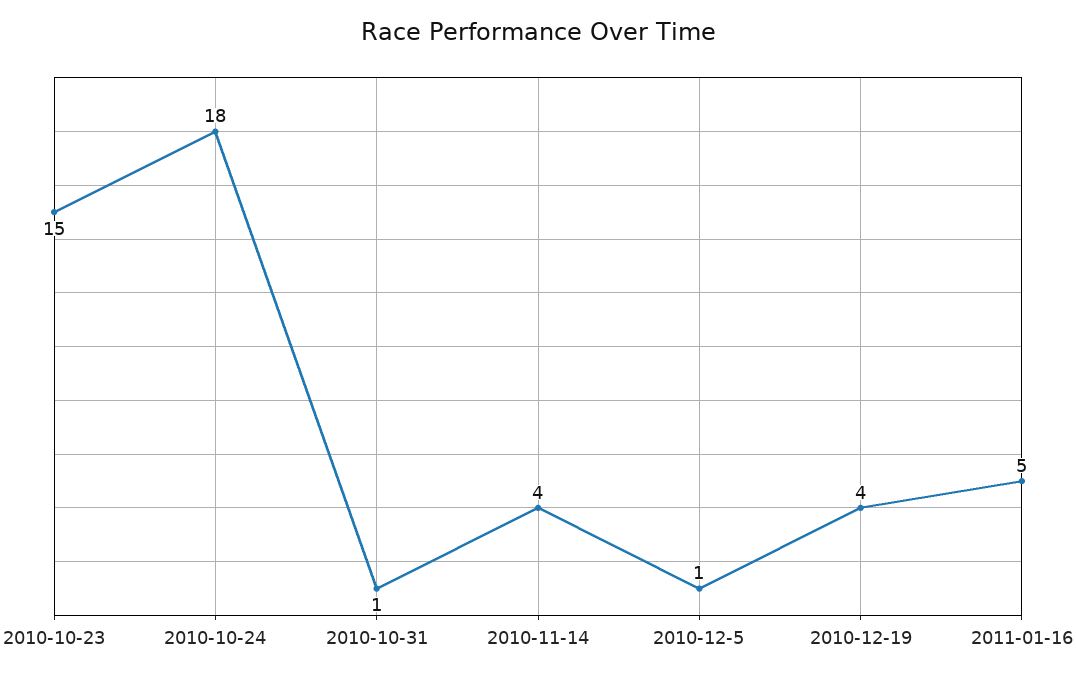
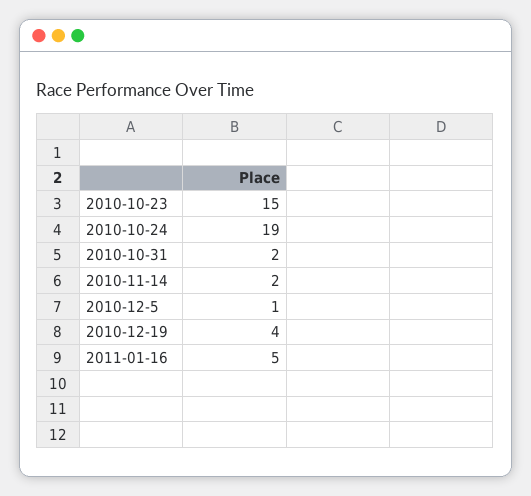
2010-10-24: 18 -> 19
2010-10-31: 1 -> 2
2010-11-14: 4 -> 2

